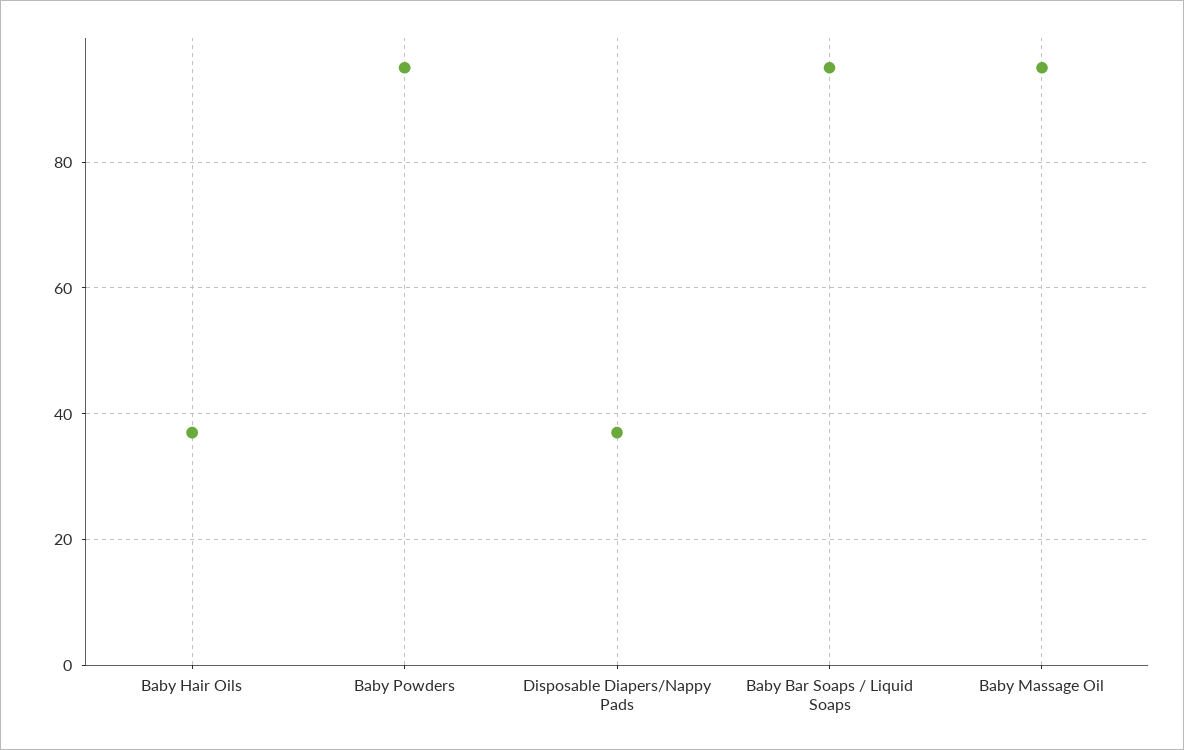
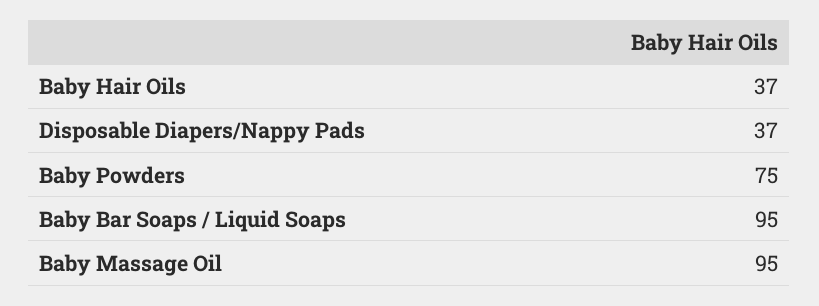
Baby Powders: 95 -> 75

